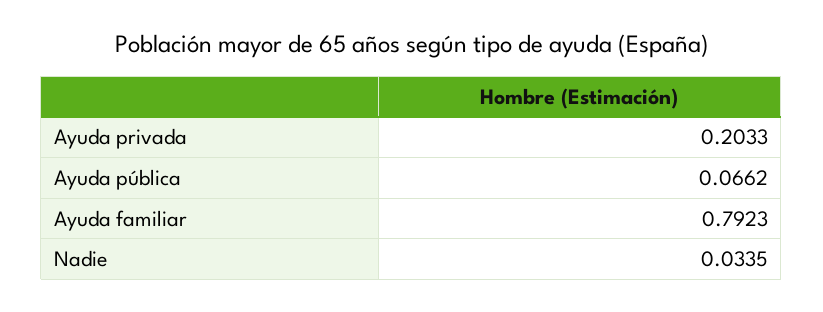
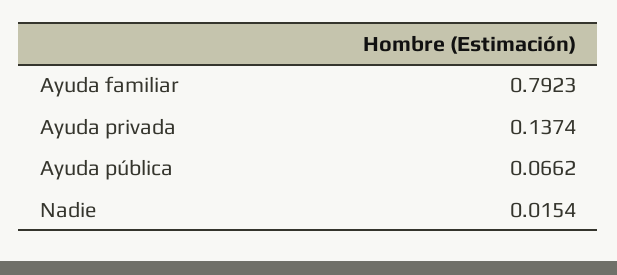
Ayuda privada: 0.2033 -> 0.1374
Nadie: 0.0335 -> 0.0154

